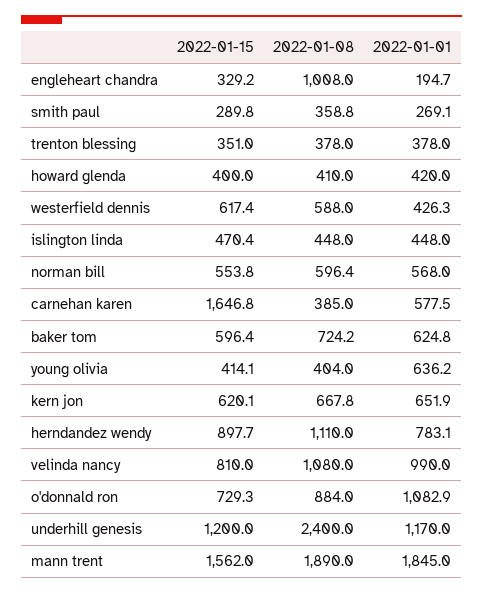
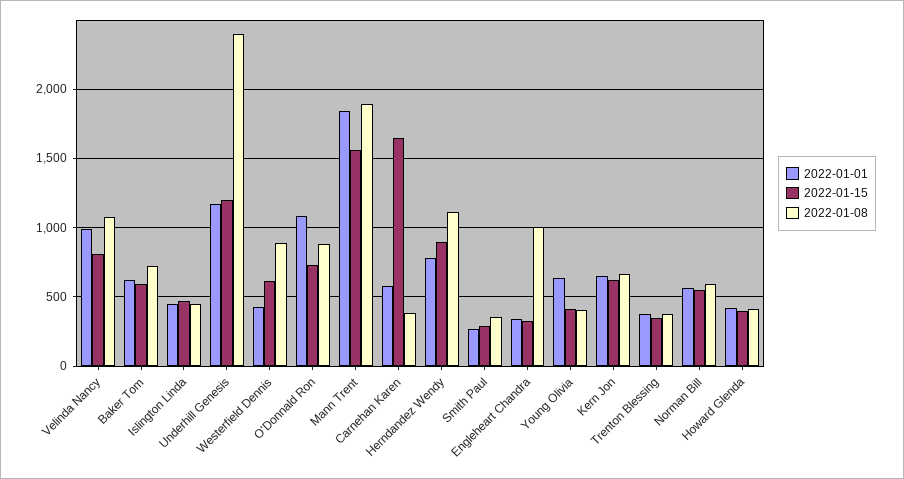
2022-01-01, engleheart chandra: 194.7 -> 350
2022-01-08, westerfield dennis: 588 -> 900

